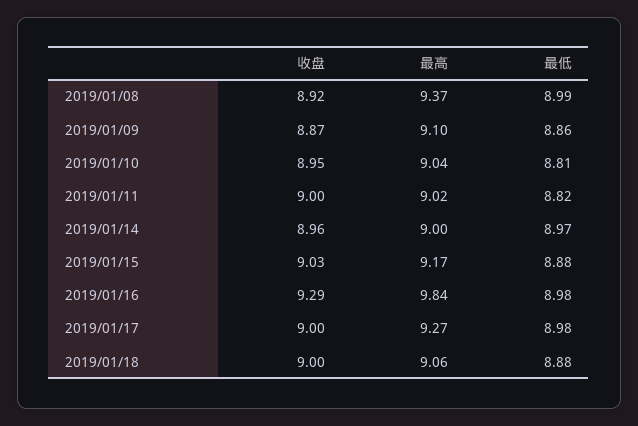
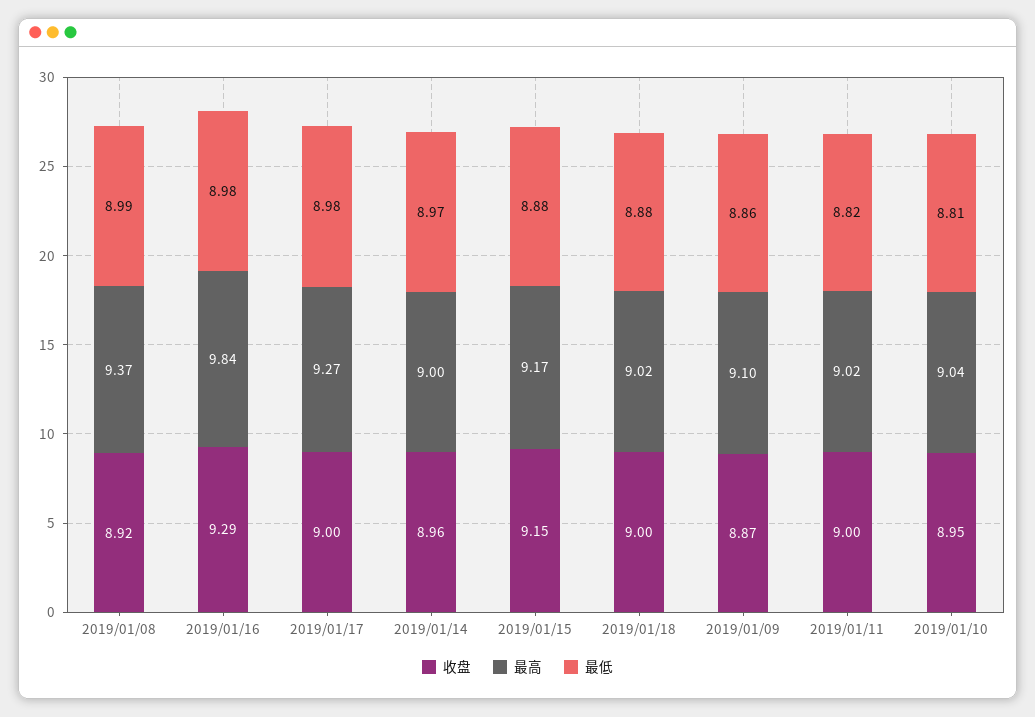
收盘, 2019/01/15: 9.03 -> 9.15
最高, 2019/01/18: 9.06 -> 9.02

